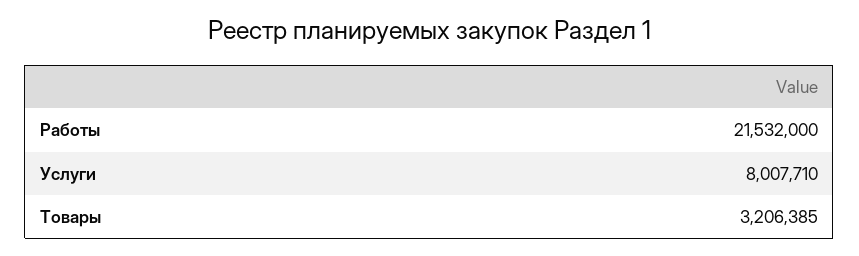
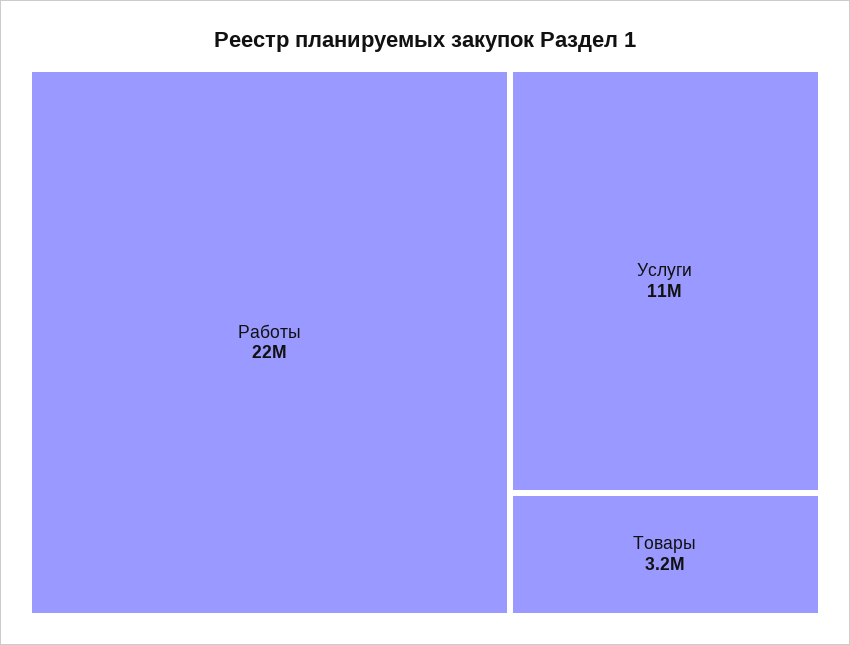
Услуги: 8007710 -> 11000000

